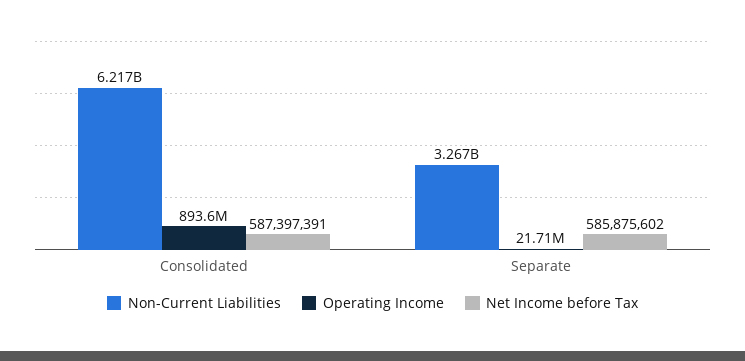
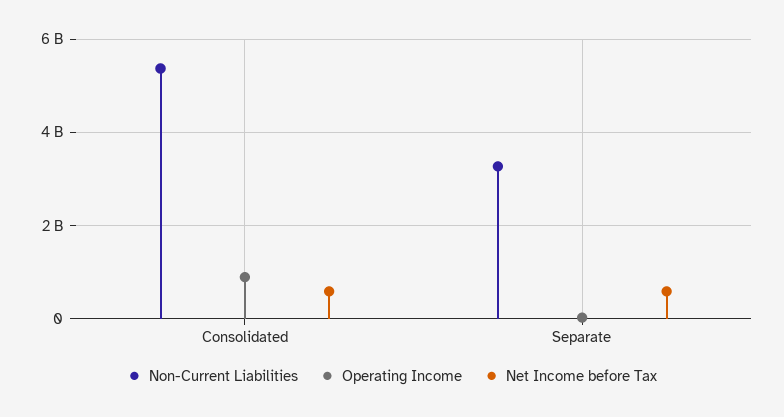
Non-Current Liabilities, Consolidated: 6217000000 -> 5400000000

